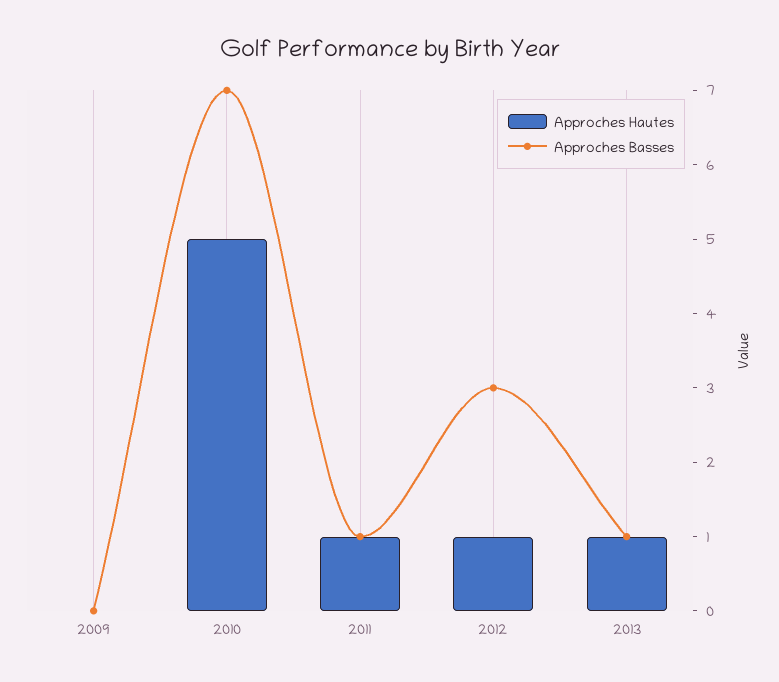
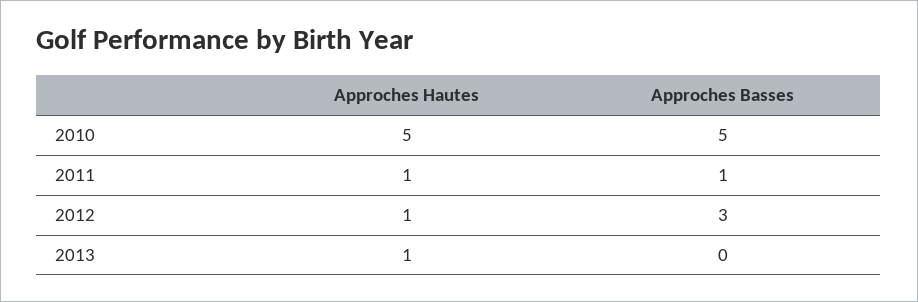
Approches Hautes, 2009: 0 -> none
Approches Basses, 2009: 0 -> none
Approches Basses, 2010: 7 -> 5
Approches Basses, 2013: 1 -> 0

